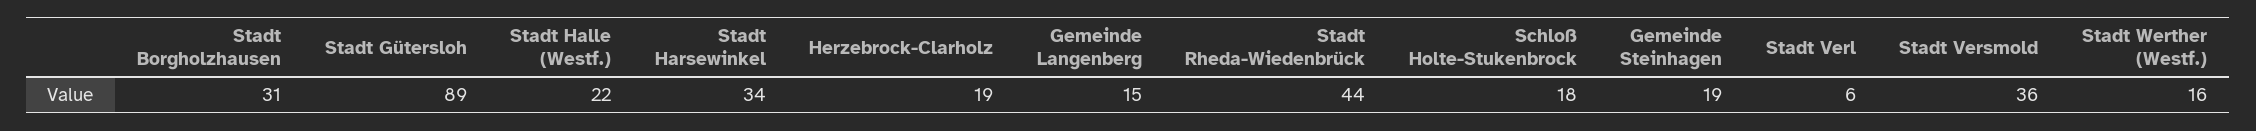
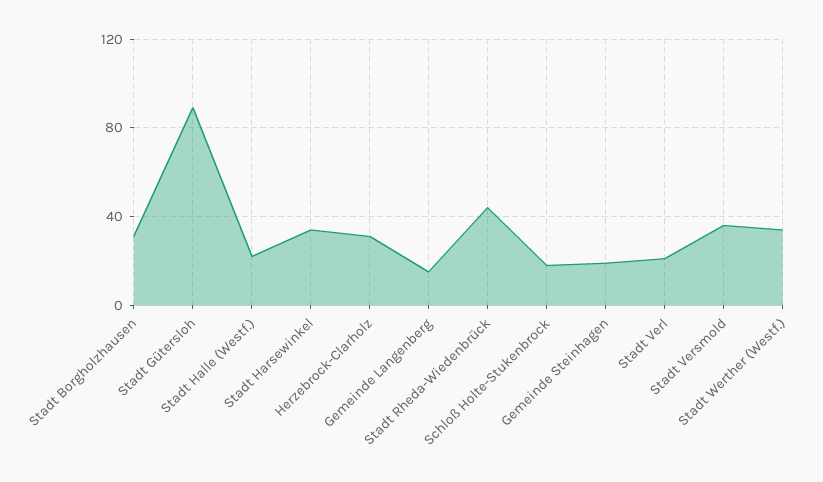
Herzebrock-Clarholz: 19 -> 30
Stadt Verl: 6 -> 20
Stadt Werther (Westf.): 16 -> 35

